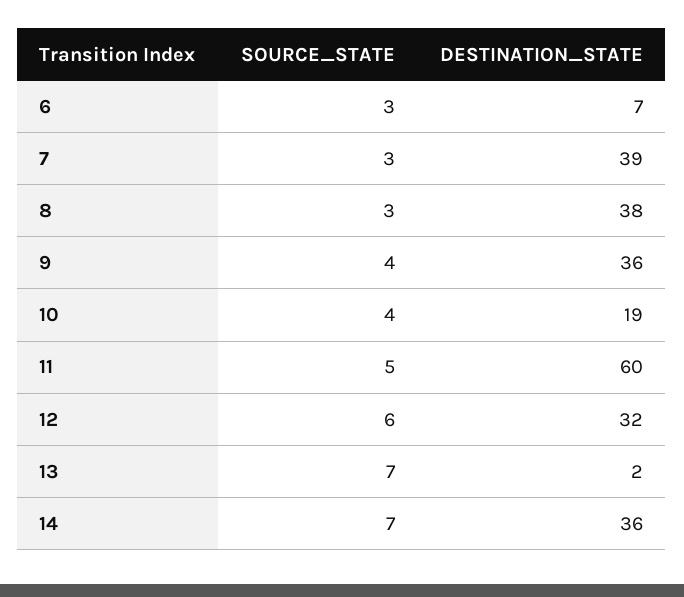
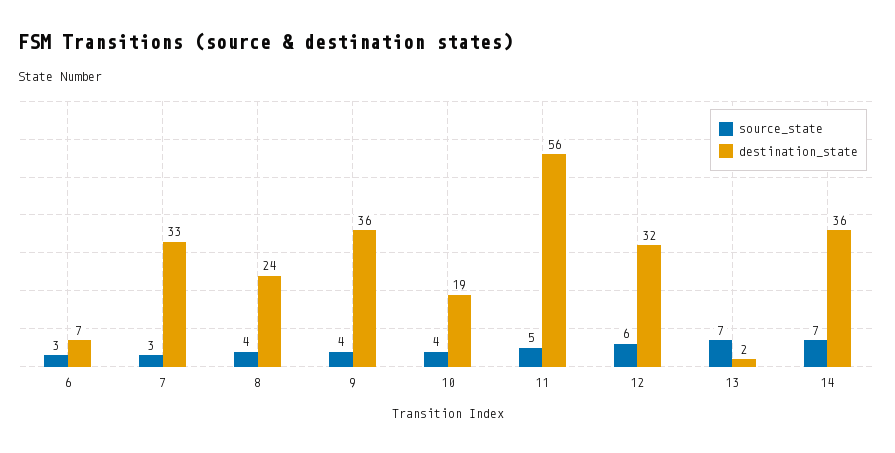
DESTINATION_STATE, 7: 39 -> 33
SOURCE_STATE, 8: 3 -> 4
DESTINATION_STATE, 8: 38 -> 24
DESTINATION_STATE, 11: 60 -> 56

